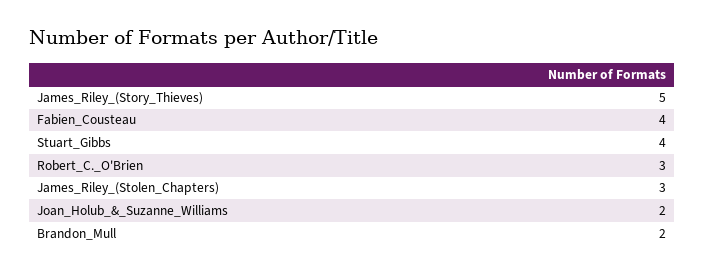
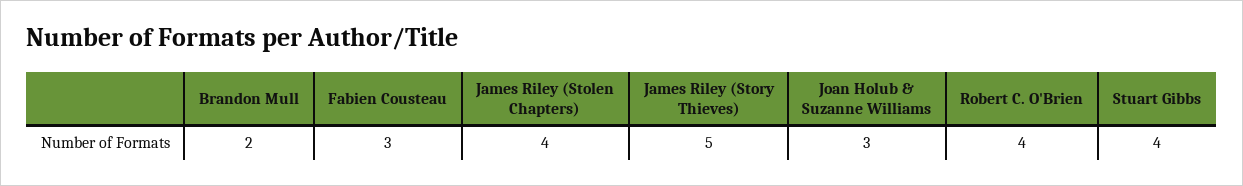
Fabien_Cousteau: 4 -> 3
Robert_C._O'Brien: 3 -> 4
James_Riley_(Stolen_Chapters): 3 -> 4
Joan_Holub_&_Suzanne_Williams: 2 -> 3

